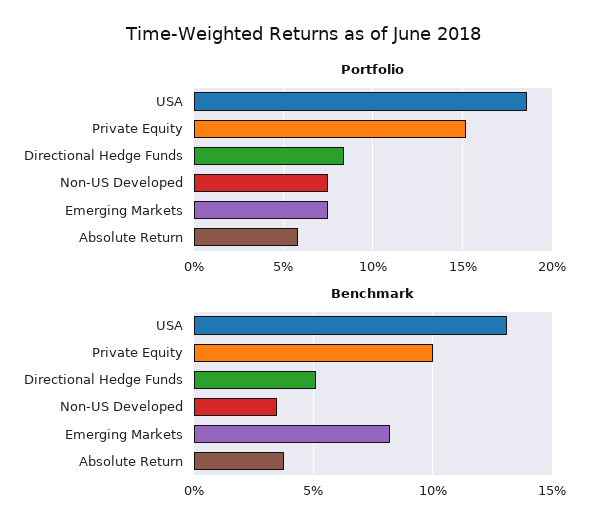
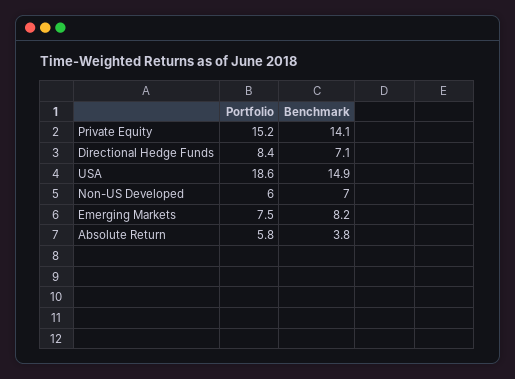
Portfolio, Non-US Developed: 7.5 -> 6
Benchmark, USA: 13 -> 14.9
Benchmark, Private Equity: 10 -> 14.1
Benchmark, Directional Hedge Funds: 5 -> 7.1
Benchmark, Non-US Developed: 3.5 -> 7

